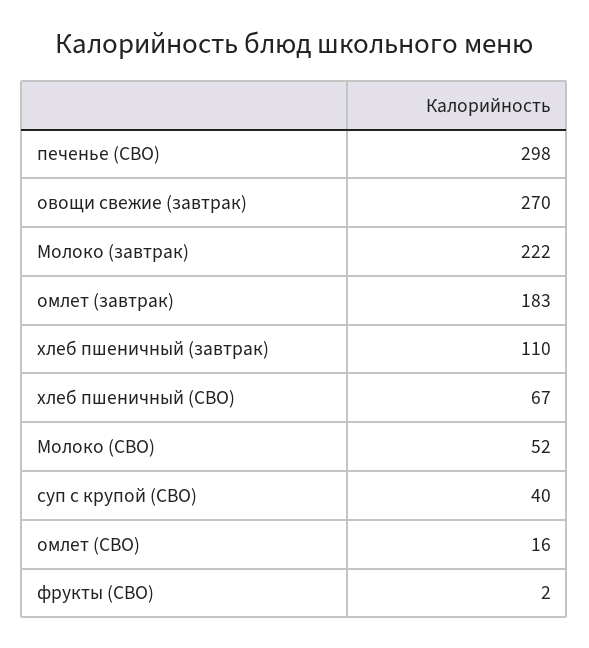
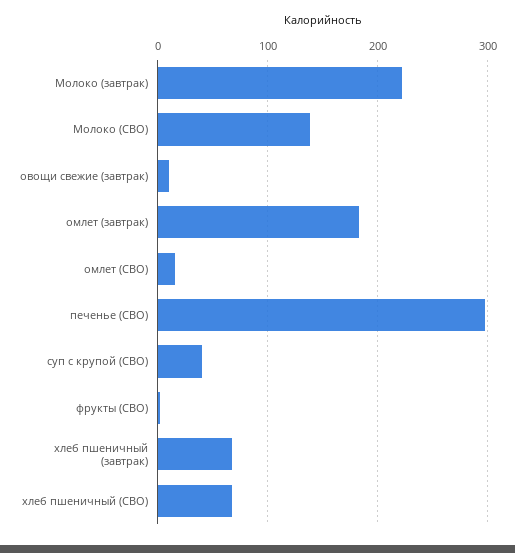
овощи свежие (завтрак): 270 -> 10
хлеб пшеничный (завтрак): 110 -> 70
Молоко (СВО): 52 -> 140

